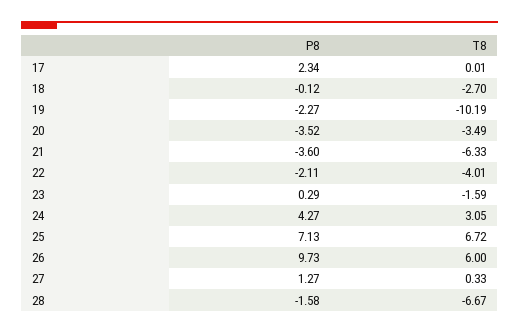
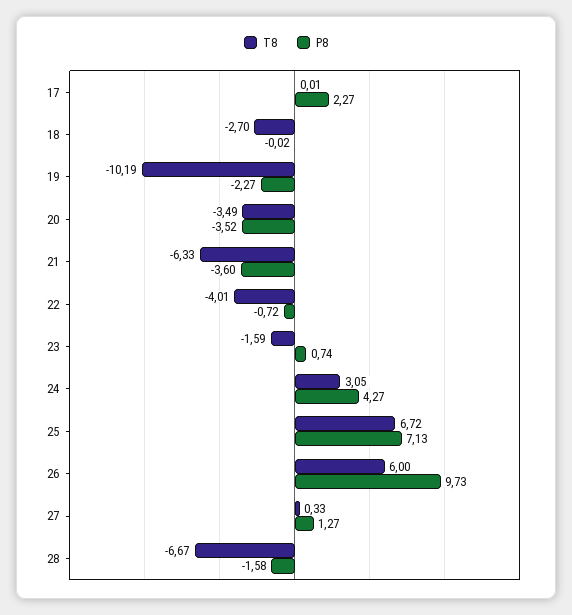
P8, 17: 2.34 -> 2.27
P8, 18: -0.12 -> -0.02
P8, 22: -2.11 -> -0.72
P8, 23: 0.29 -> 0.74

